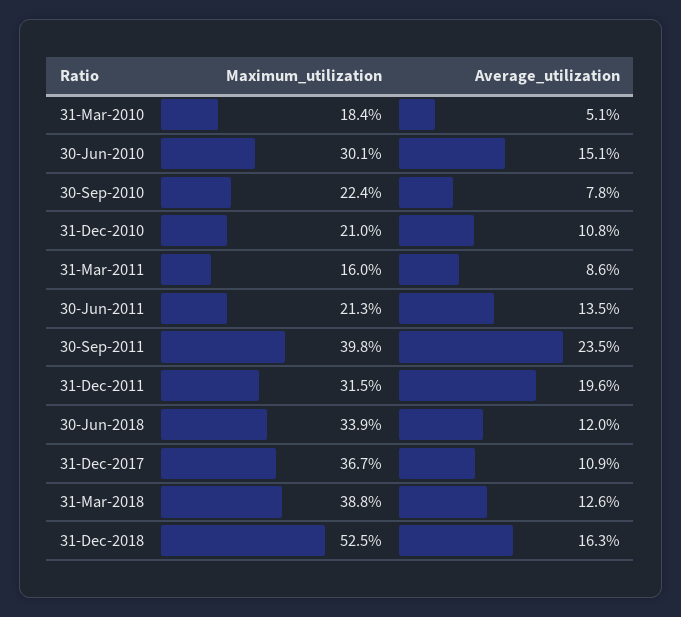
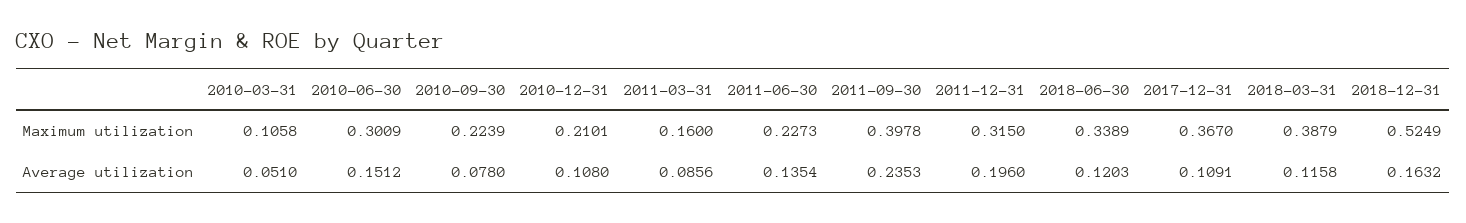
Maximum_utilization, 31-Mar-2010: 0.184 -> 0.1058
Maximum_utilization, 30-Jun-2011: 0.213 -> 0.2273
Average_utilization, 31-Mar-2018: 0.126 -> 0.1158

